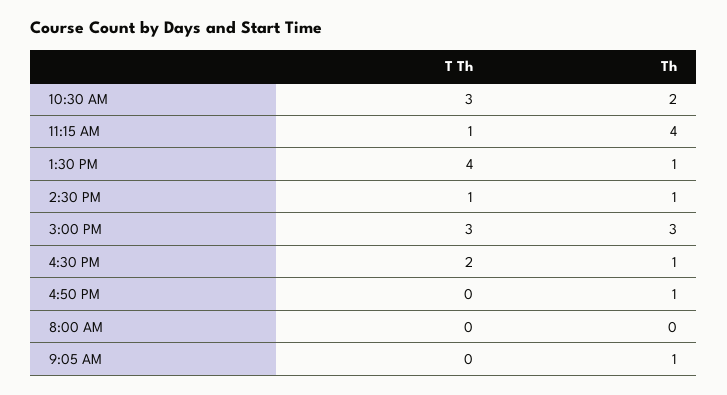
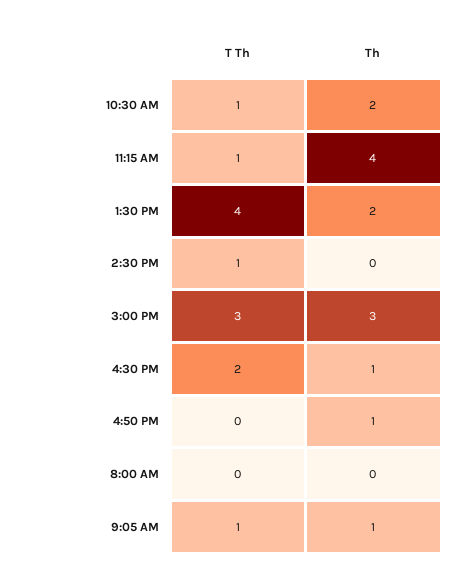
T Th, 10:30 AM: 3 -> 1
Th, 1:30 PM: 1 -> 2
Th, 2:30 PM: 1 -> 0
T Th, 9:05 AM: 0 -> 1

